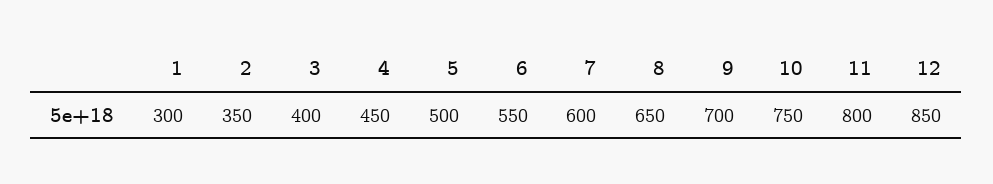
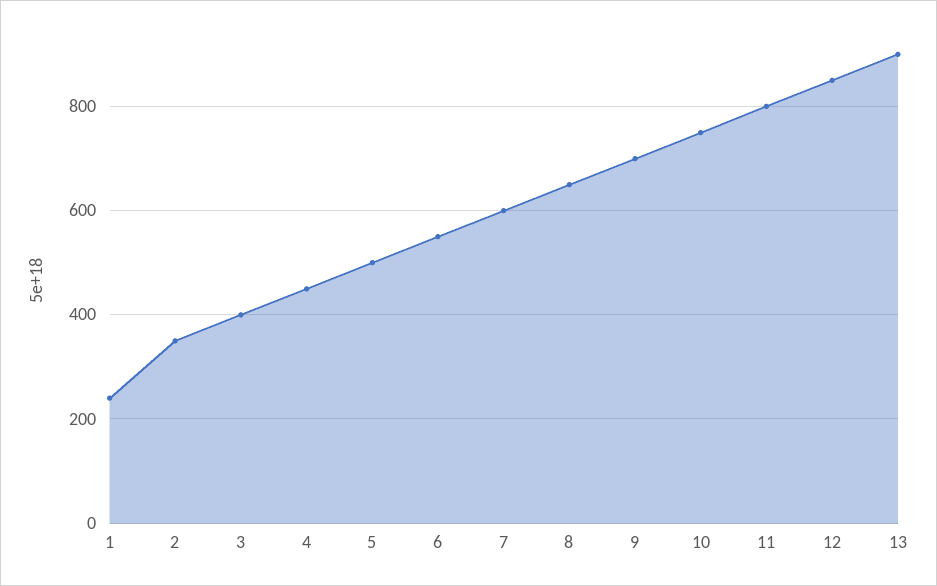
1: 300 -> 240
13: none -> 900

